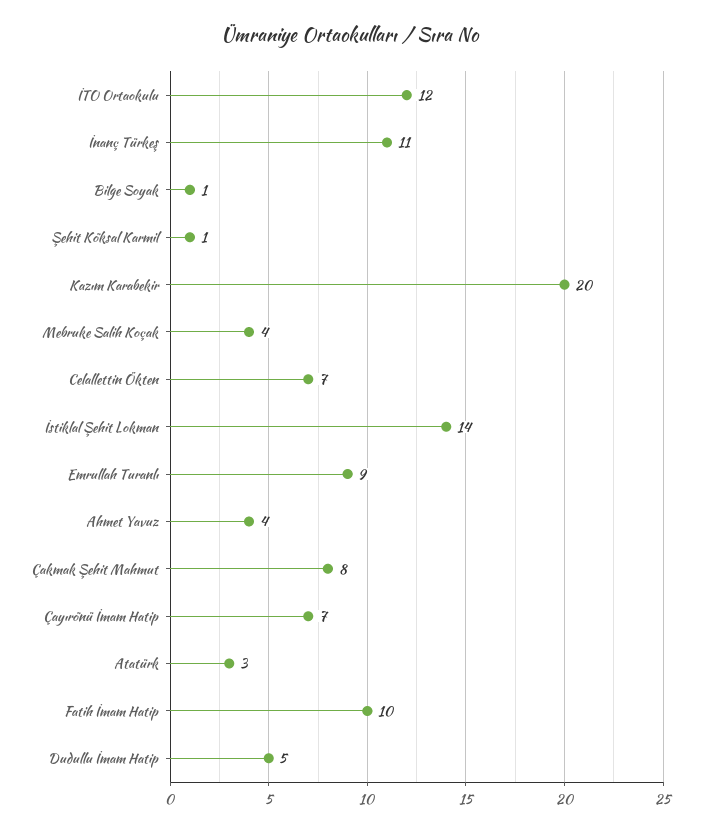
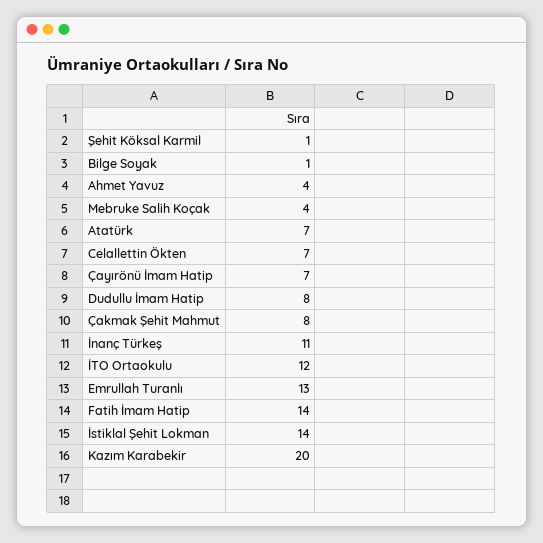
Emrullah Turanlı: 9 -> 13
Atatürk: 3 -> 7
Fatih İmam Hatip: 10 -> 14
Dudullu İmam Hatip: 5 -> 8

